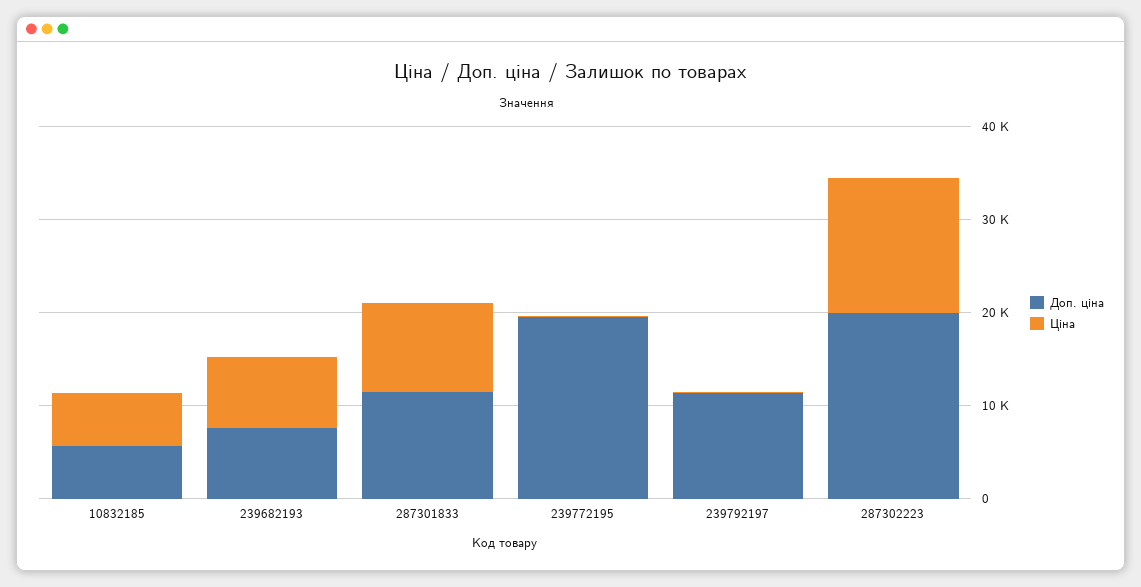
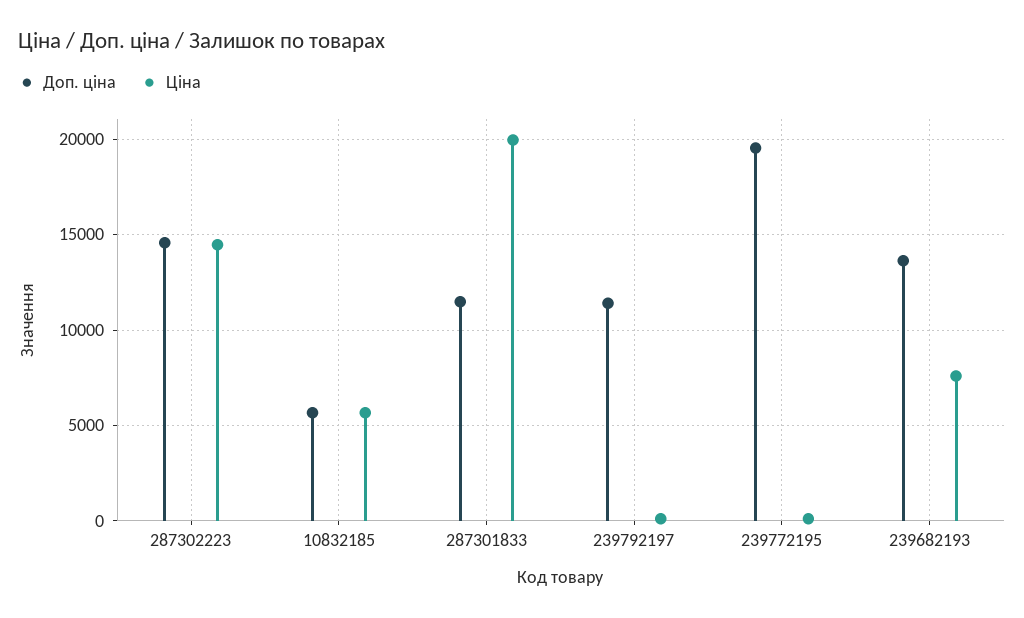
Доп. ціна, 239682193: 8000 -> 13500
Ціна, 287301833: 10000 -> 20000
Доп. ціна, 287302223: 20000 -> 14500

